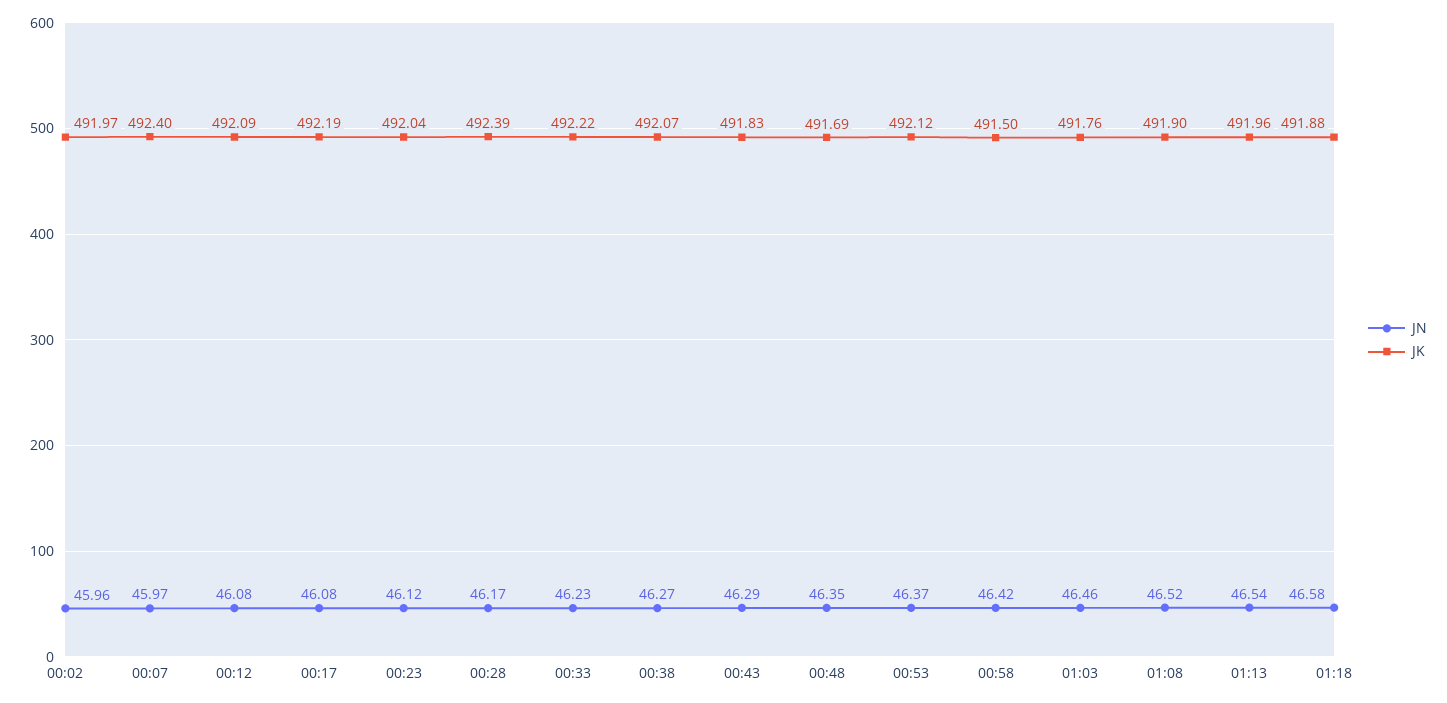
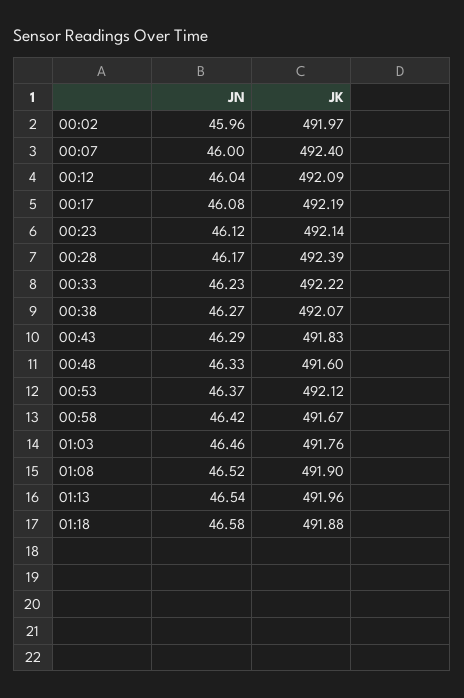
JN, 00:07: 45.97 -> 46
JN, 00:12: 46.08 -> 46.04
JK, 00:23: 492.04 -> 492.14
JN, 00:48: 46.35 -> 46.33
JK, 00:48: 491.69 -> 491.6
JK, 00:58: 491.5 -> 491.67

